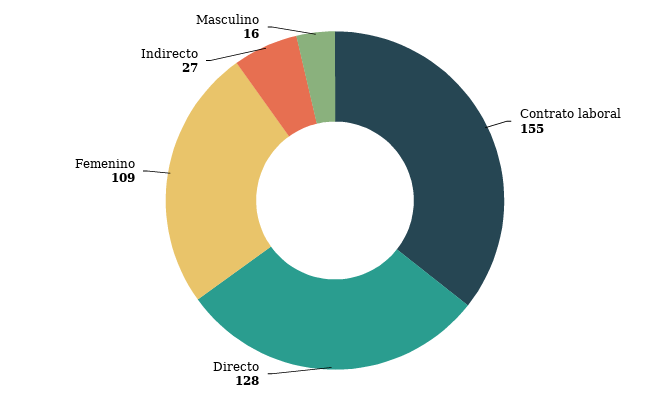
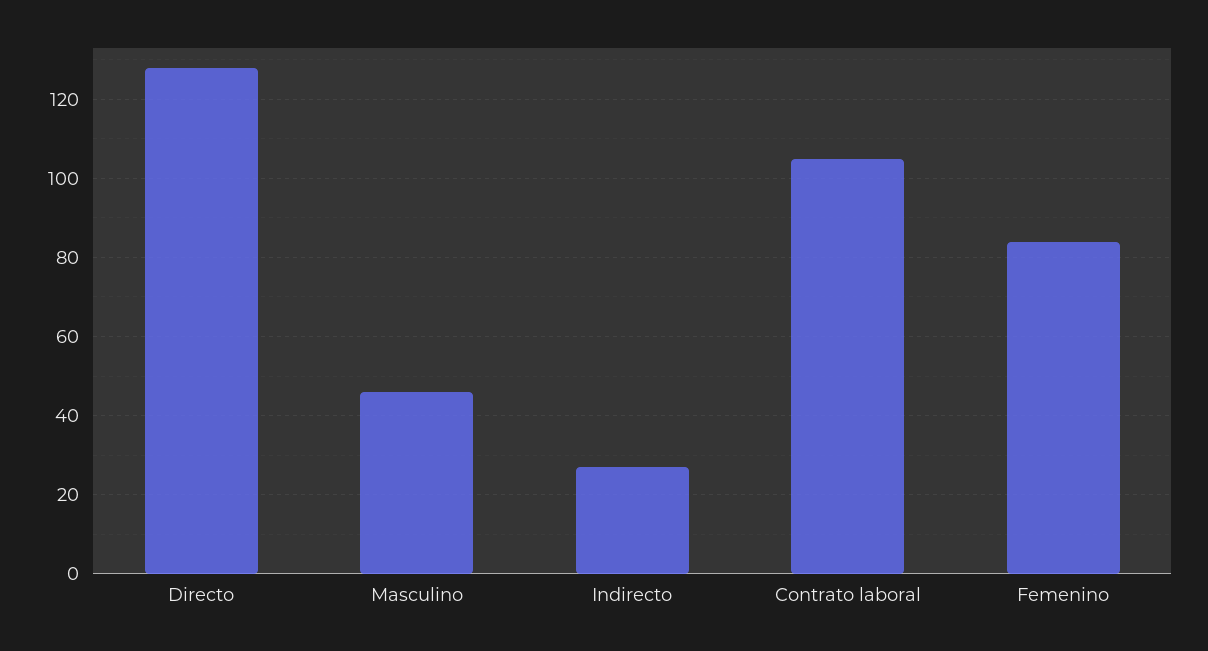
Contrato laboral: 155 -> 105
Femenino: 109 -> 85
Masculino: 16 -> 45

